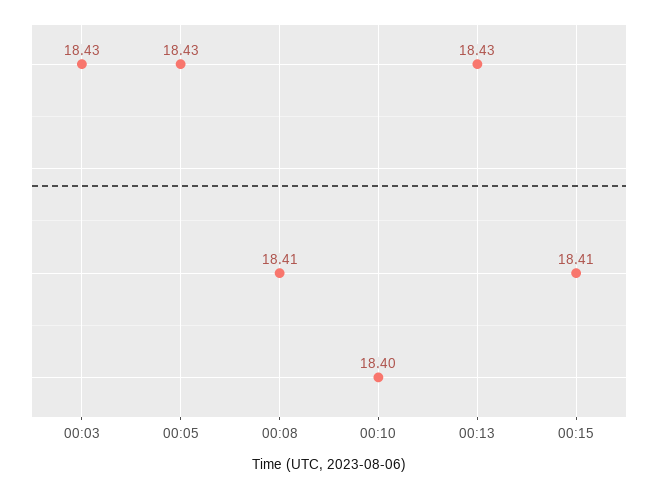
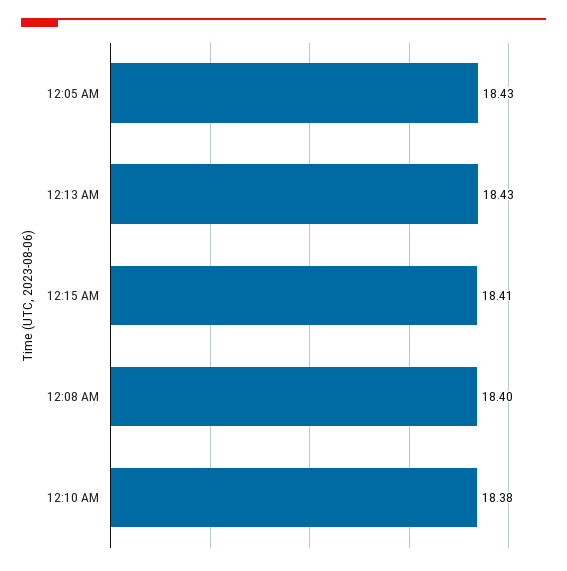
00:03: 18.43 -> none
00:08: 18.41 -> 18.4
00:10: 18.4 -> 18.38

